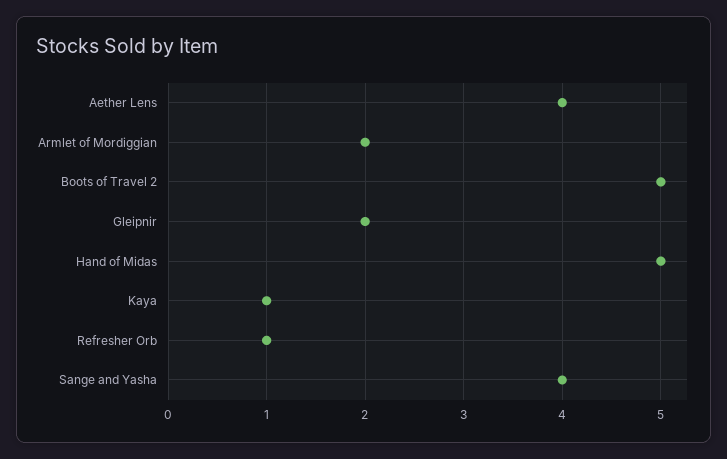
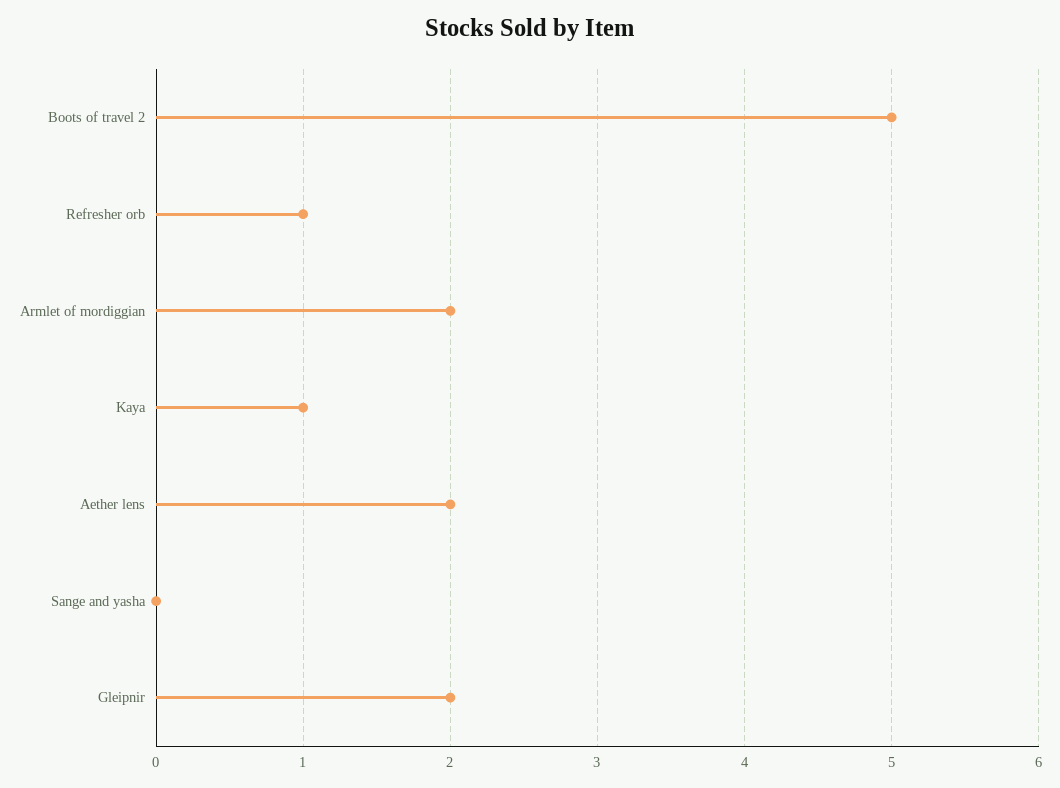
Aether Lens: 4 -> 2
Hand of Midas: 5 -> none
Sange and Yasha: 4 -> 0

